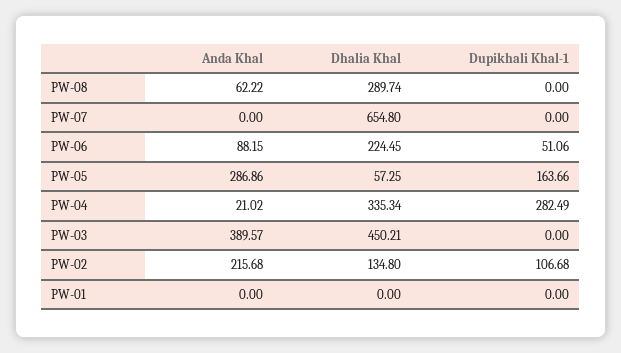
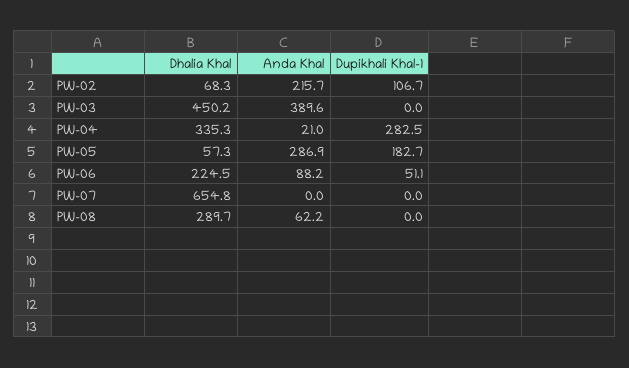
Dupikhali Khal-1, PW-05: 163.66 -> 182.7
Dhalia Khal, PW-02: 134.8 -> 68.3
Anda Khal, PW-01: 0 -> none
Dhalia Khal, PW-01: 0 -> none
Dupikhali Khal-1, PW-01: 0 -> none

